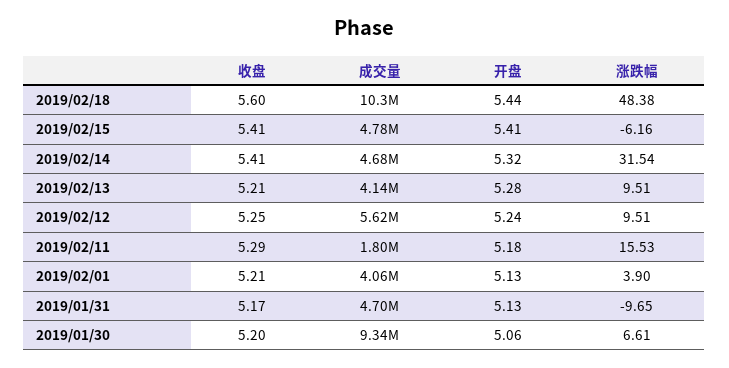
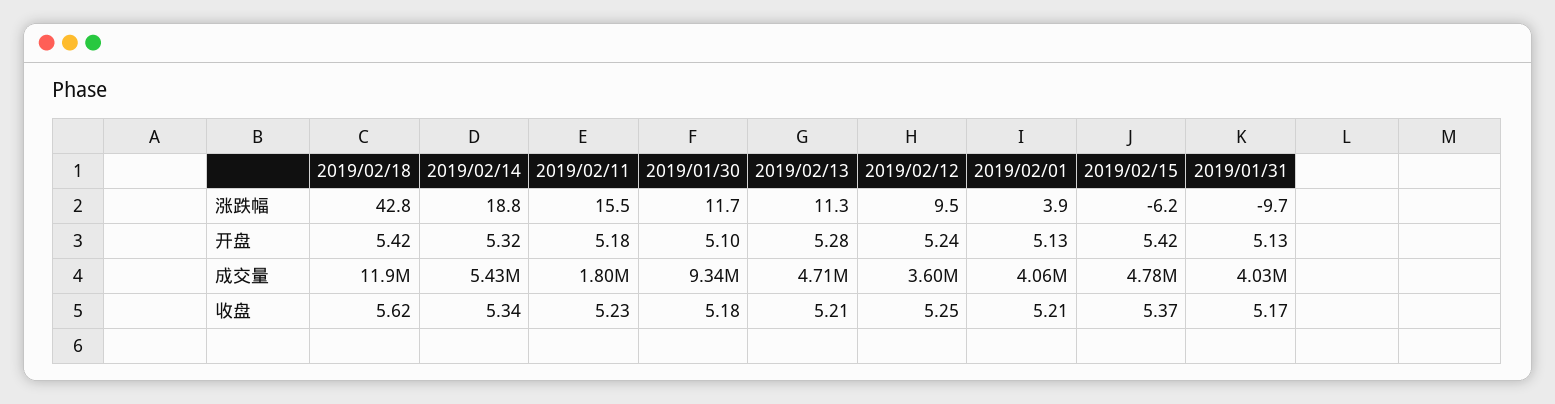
收盘, 2019/02/18: 5.6 -> 5.62
成交量, 2019/02/18: 10300000 -> 11900000
开盘, 2019/02/18: 5.44 -> 5.42
涨跌幅, 2019/02/18: 48.38 -> 42.8
收盘, 2019/02/15: 5.41 -> 5.37
开盘, 2019/02/15: 5.41 -> 5.42
收盘, 2019/02/14: 5.41 -> 5.34
成交量, 2019/02/14: 4680000 -> 5430000
涨跌幅, 2019/02/14: 31.54 -> 18.8
成交量, 2019/02/13: 4140000 -> 4710000
涨跌幅, 2019/02/13: 9.51 -> 11.3
成交量, 2019/02/12: 5620000 -> 3600000
收盘, 2019/02/11: 5.29 -> 5.23
成交量, 2019/01/31: 4700000 -> 4030000
收盘, 2019/01/30: 5.2 -> 5.18
开盘, 2019/01/30: 5.06 -> 5.1
涨跌幅, 2019/01/30: 6.61 -> 11.7

